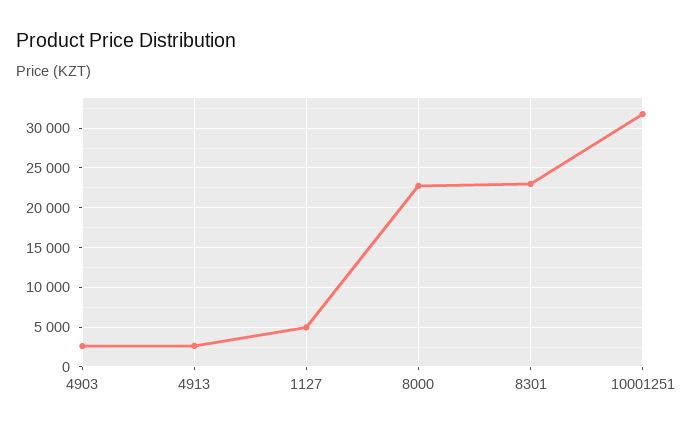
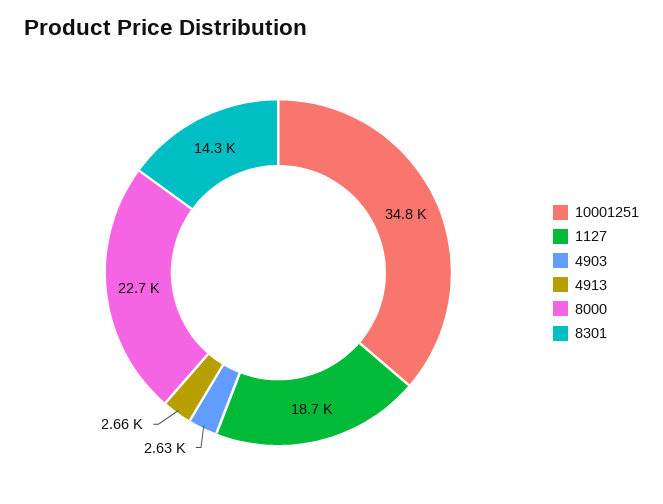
1127: 5000 -> 18700
8301: 23000 -> 14300
10001251: 32000 -> 34800

